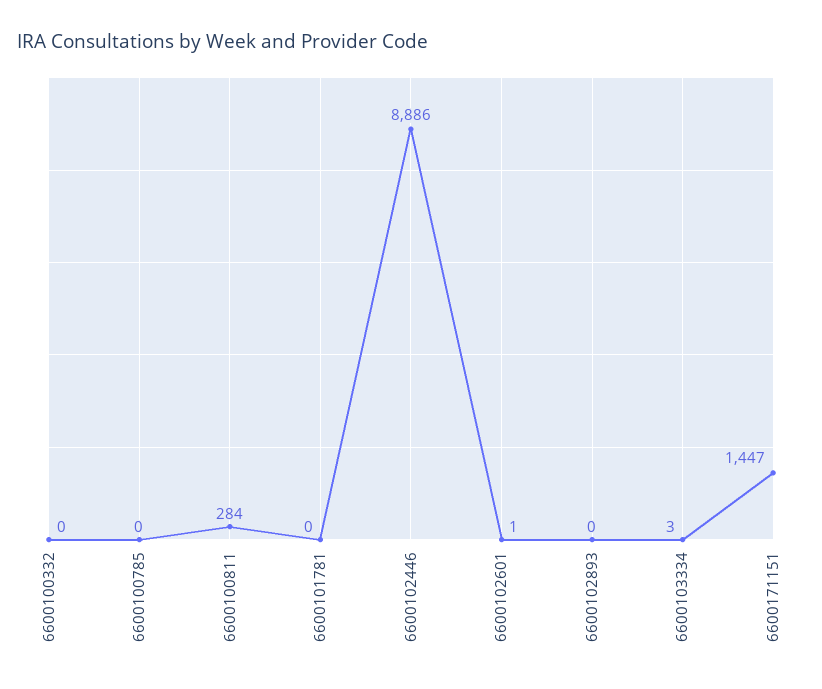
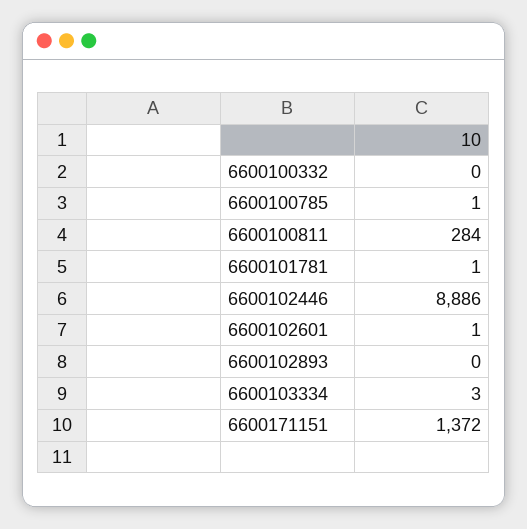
6600100785: 0 -> 1
6600101781: 0 -> 1
6600171151: 1447 -> 1372

